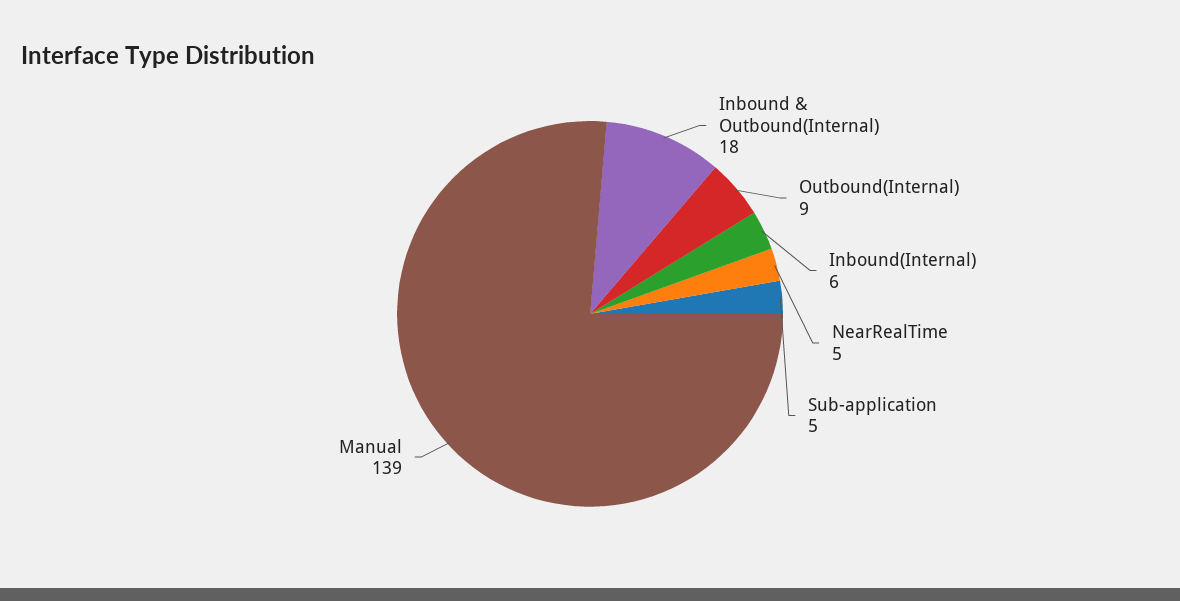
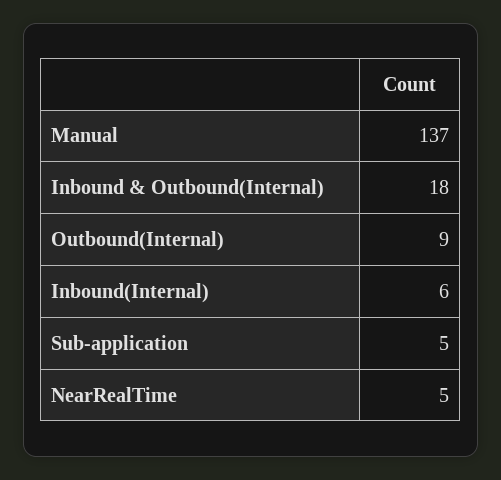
Manual: 139 -> 137

